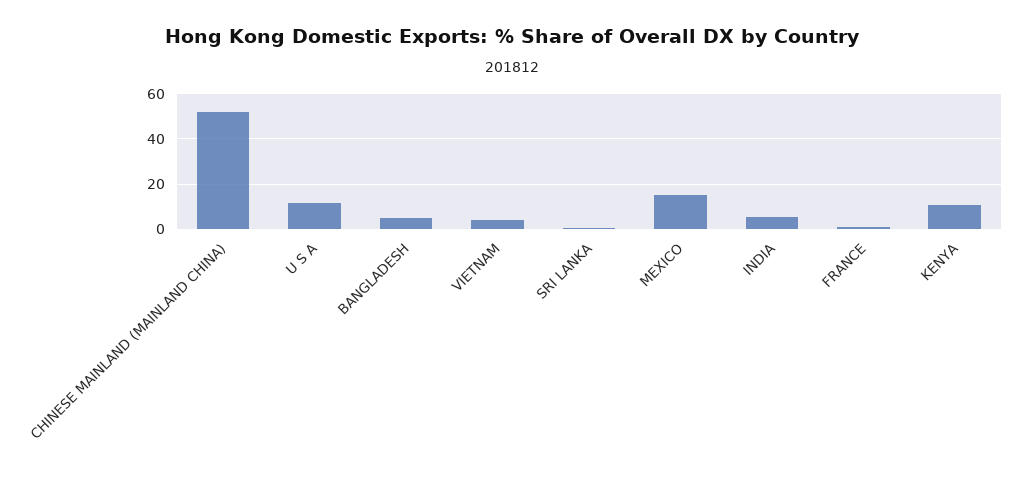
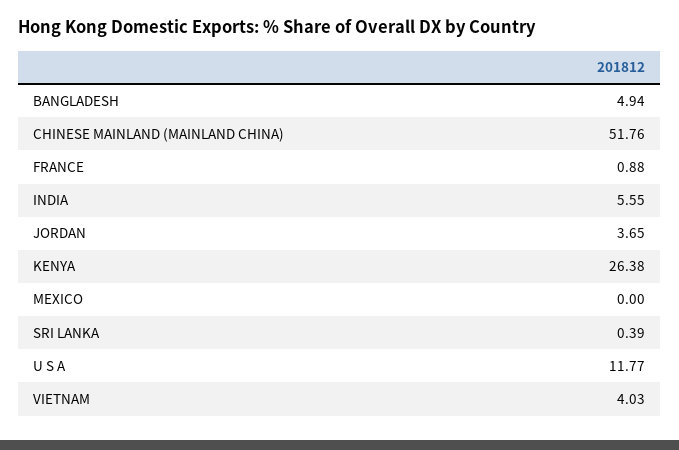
MEXICO: 15 -> 0
KENYA: 10 -> 26.38
JORDAN: none -> 3.65

